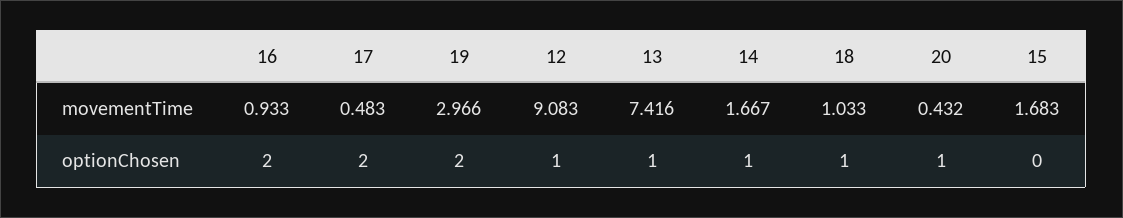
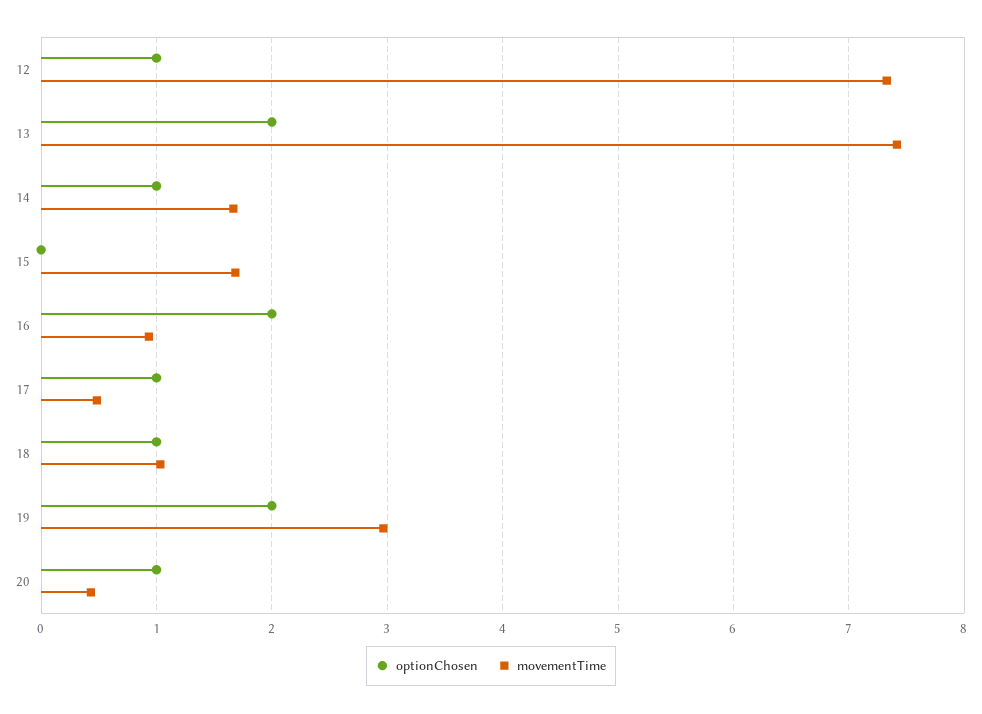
movementTime, 12: 9.083 -> 7.3
optionChosen, 17: 2 -> 1
optionChosen, 13: 1 -> 2

